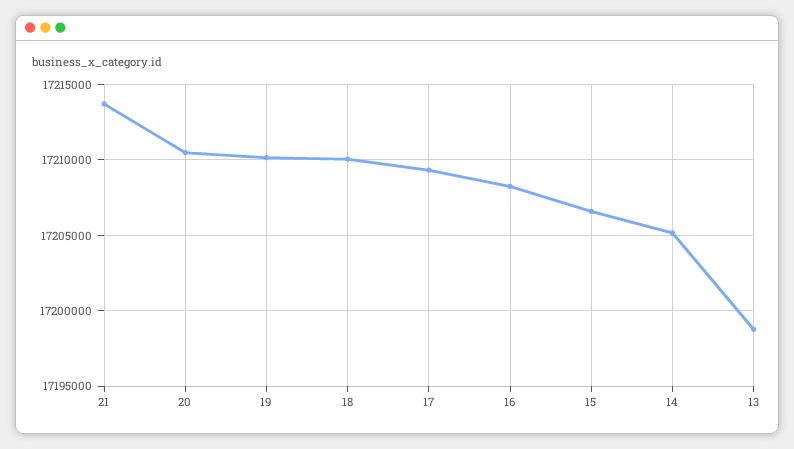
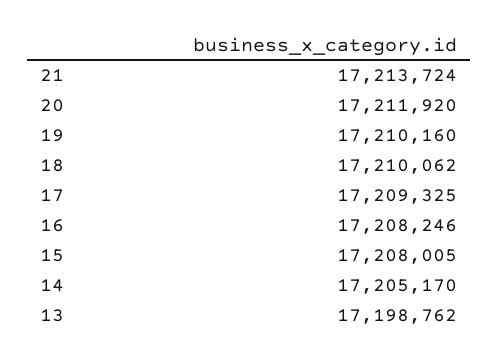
20: 17210500 -> 17211920
15: 17206500 -> 17208005

